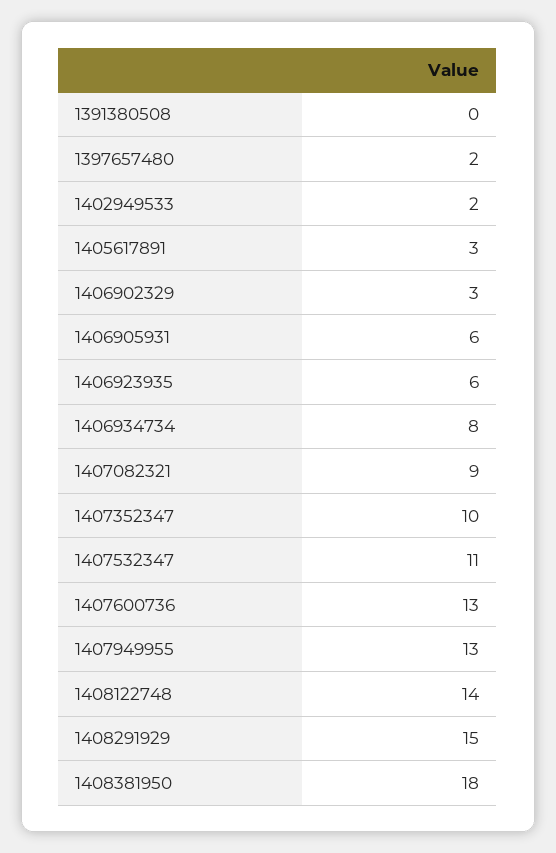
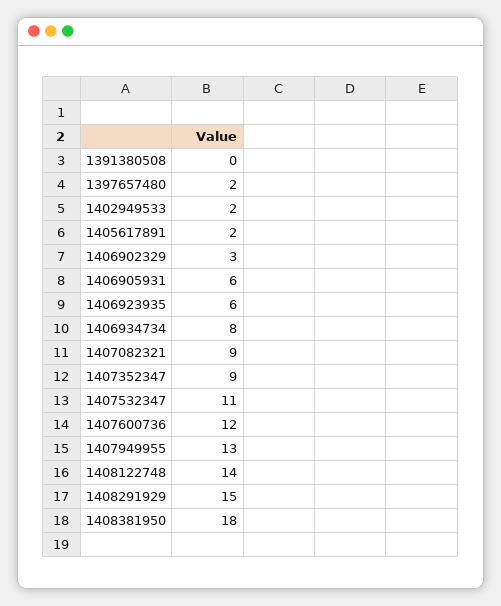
1405617891: 3 -> 2
1407352347: 10 -> 9
1407600736: 13 -> 12

